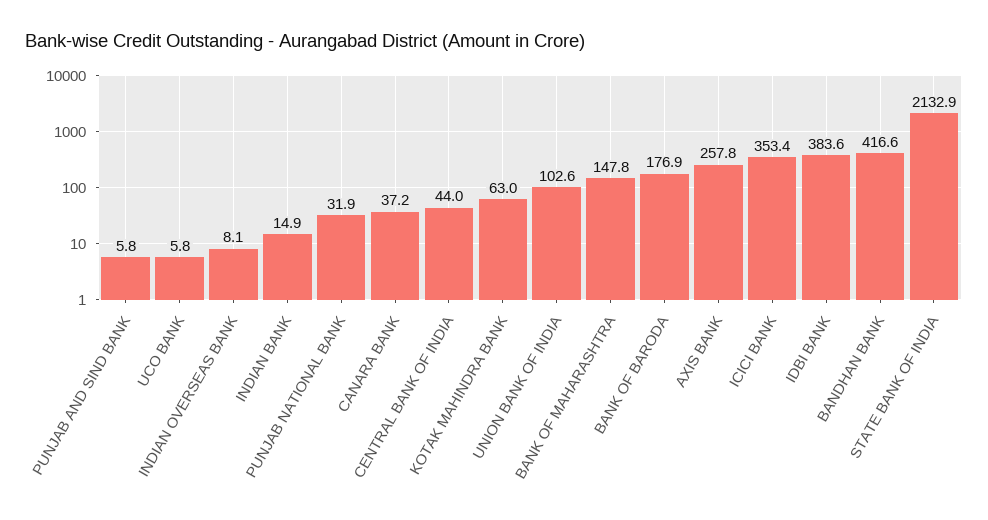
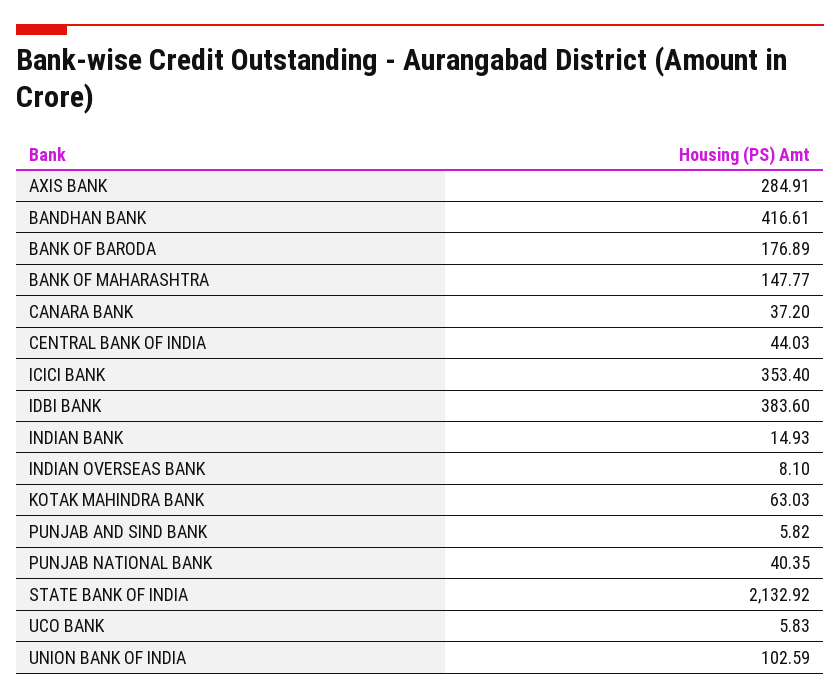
PUNJAB NATIONAL BANK: 31.9 -> 40.35
AXIS BANK: 257.8 -> 284.91

